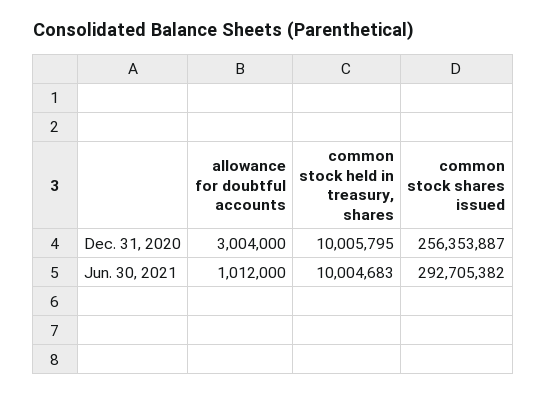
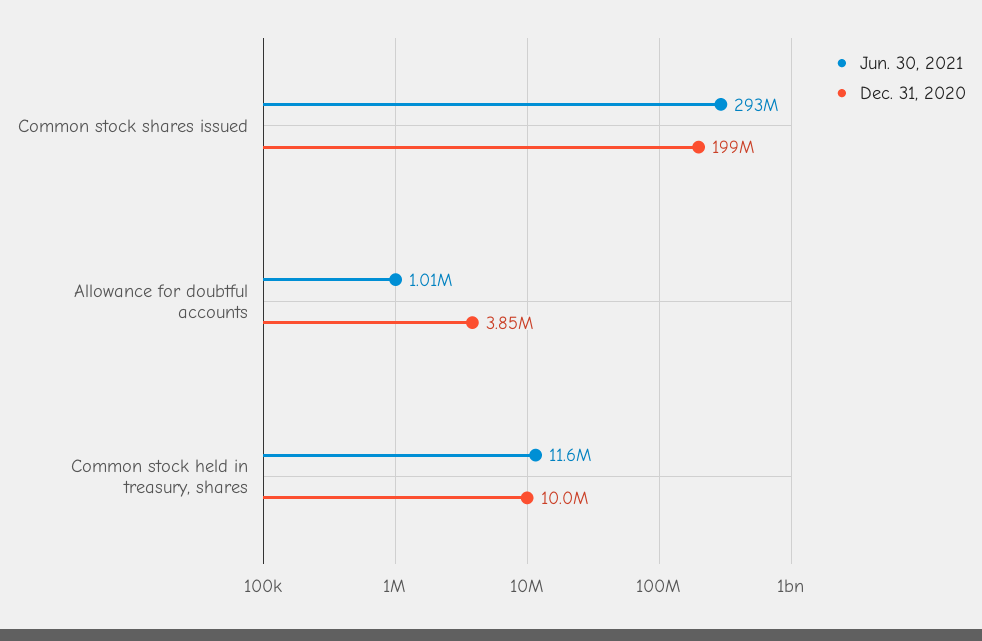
Dec. 31, 2020, allowance for doubtful accounts: 3004000 -> 3850000
Dec. 31, 2020, common stock shares issued: 256353887 -> 199000000
Jun. 30, 2021, common stock held in treasury, shares: 10004683 -> 11600000

